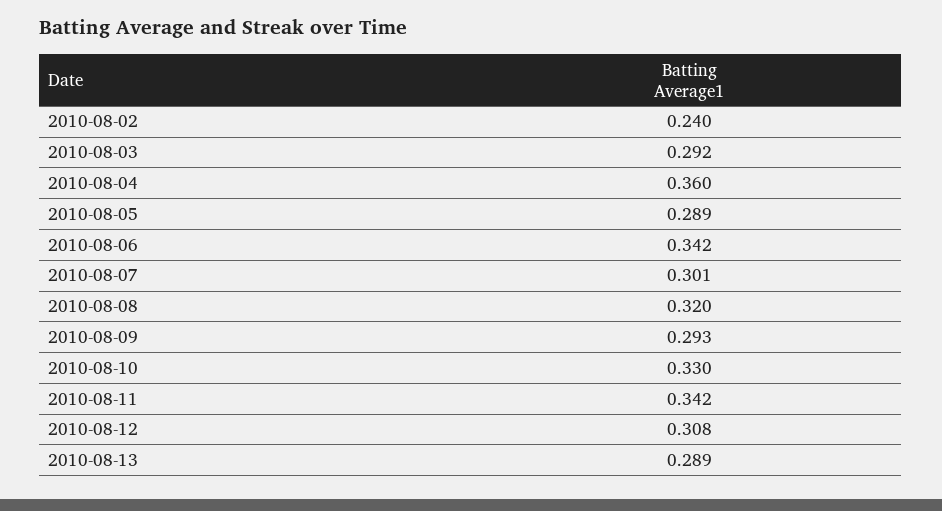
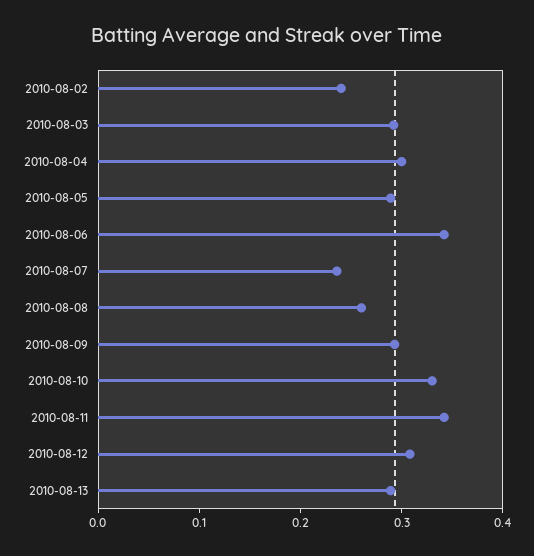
2010-08-04: 0.36 -> 0.3
2010-08-07: 0.301 -> 0.24
2010-08-08: 0.32 -> 0.26

